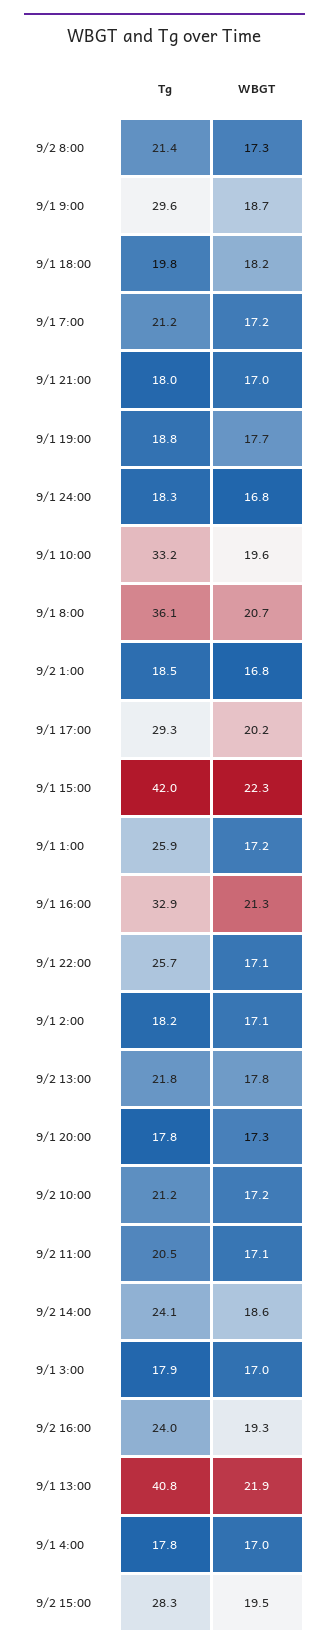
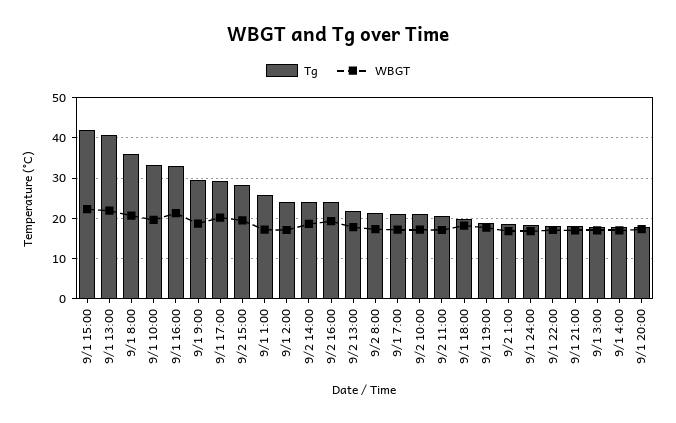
Tg, 9/1 22:00: 25.7 -> 18
Tg, 9/1 2:00: 18.2 -> 24

